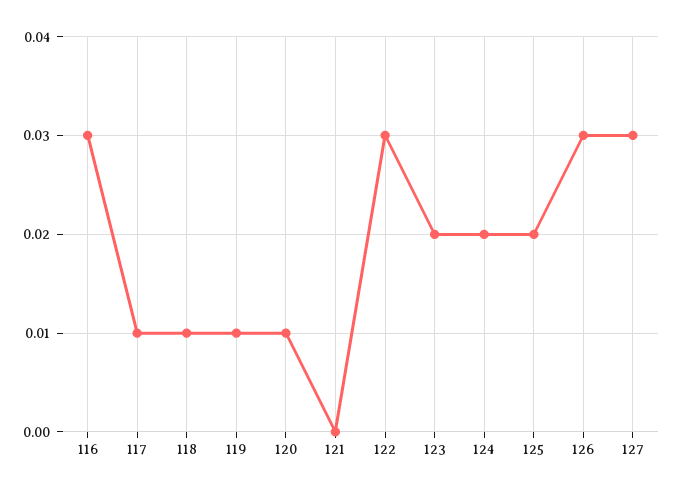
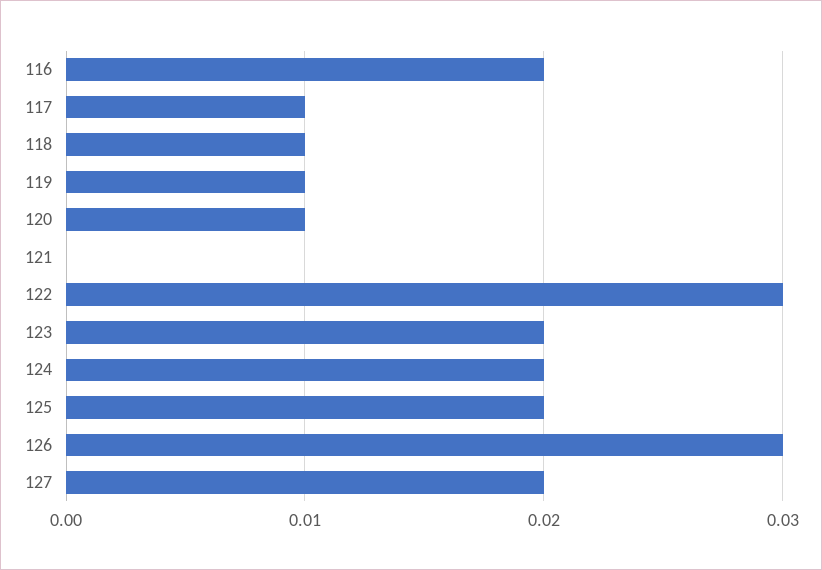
116: 0.03 -> 0.02
127: 0.03 -> 0.02

